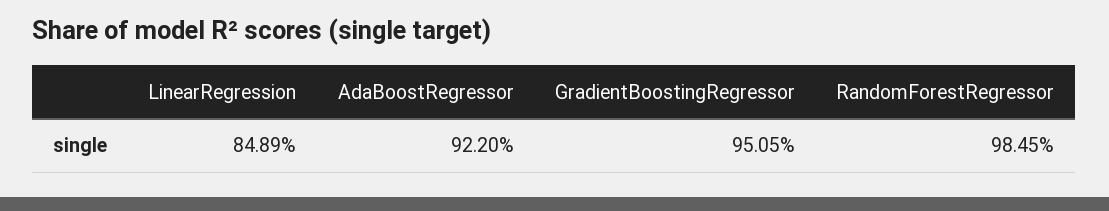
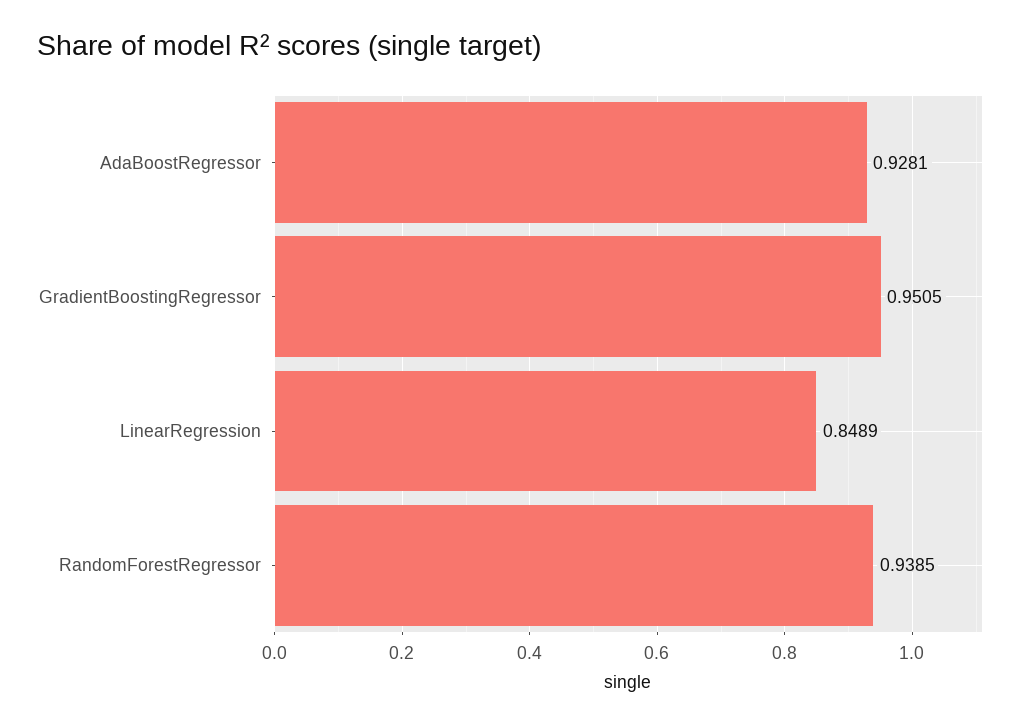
AdaBoostRegressor: 0.922 -> 0.9281
RandomForestRegressor: 0.9845 -> 0.9385

